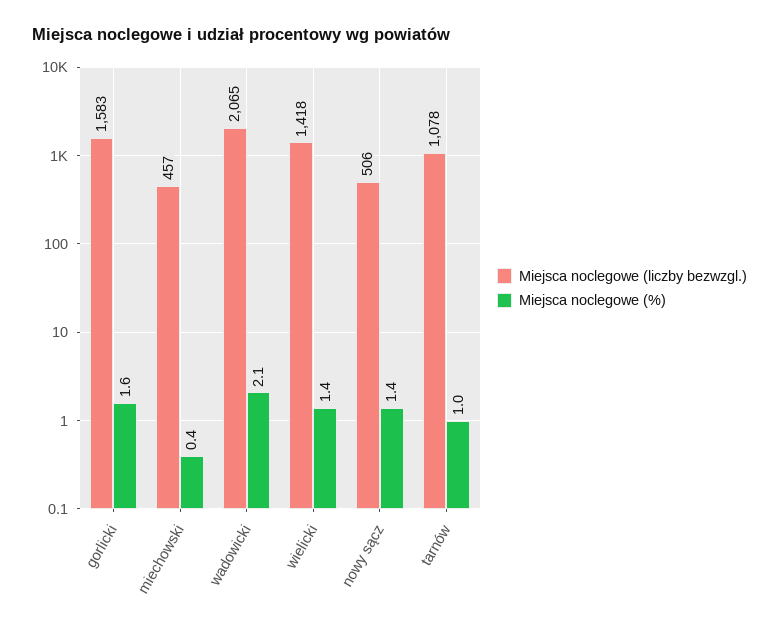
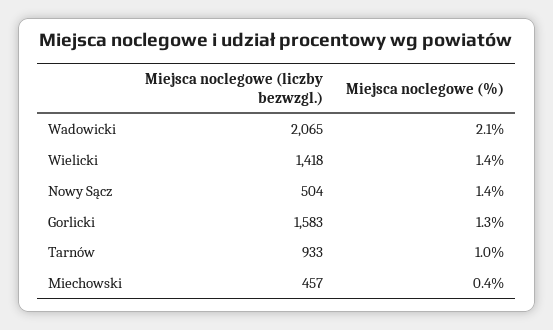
Miejsca noclegowe (%), gorlicki: 1.6 -> 1.3
Miejsca noclegowe (liczby bezwzgl.), nowy sącz: 506 -> 504
Miejsca noclegowe (liczby bezwzgl.), tarnów: 1078 -> 933

